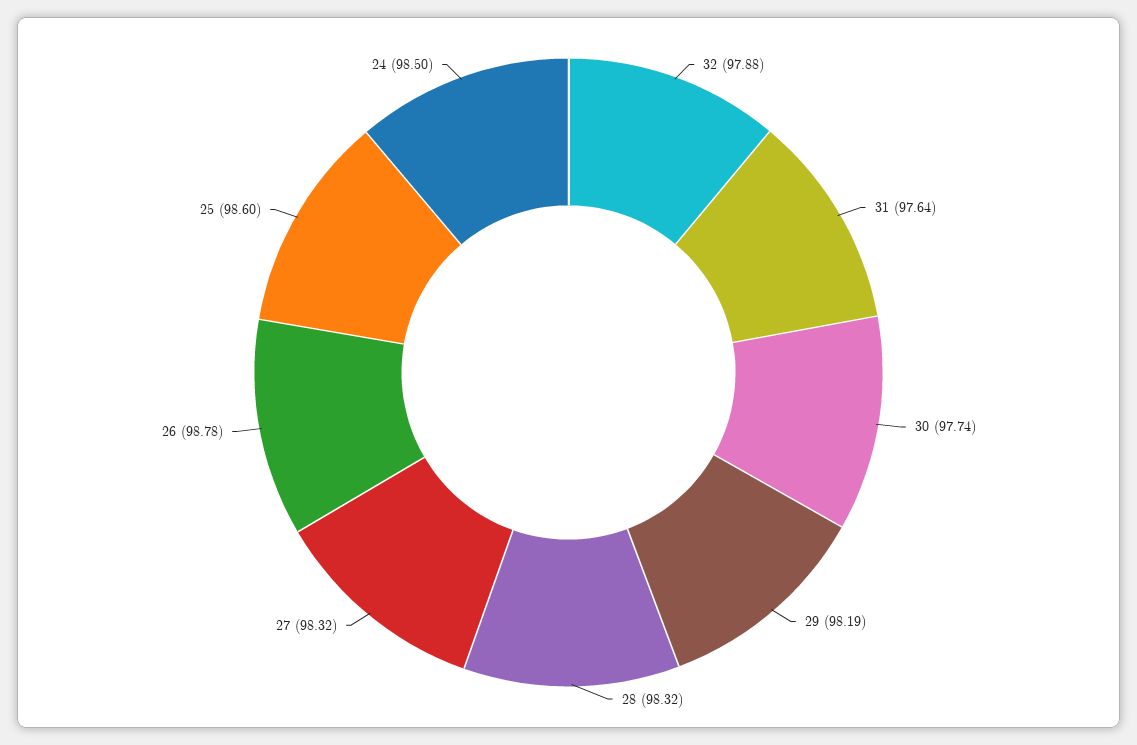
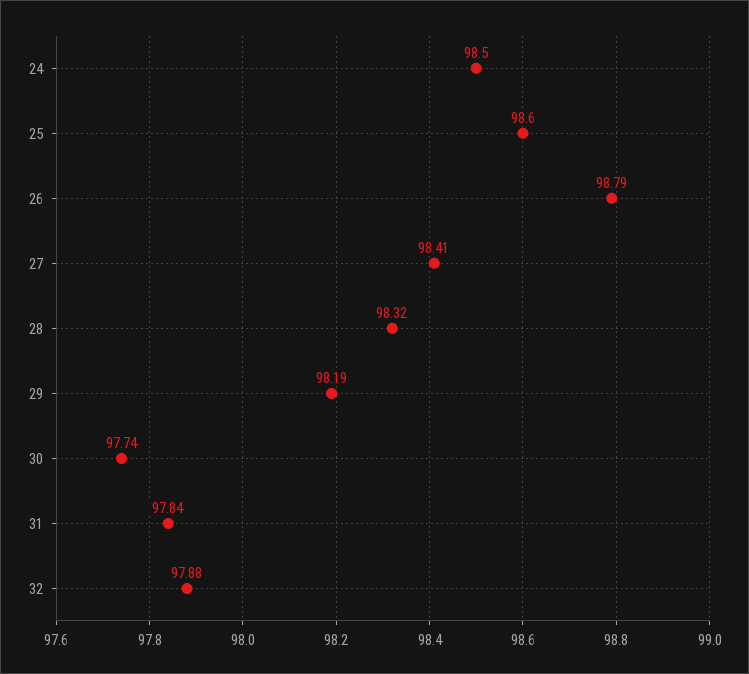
31: 97.64 -> 97.84
27: 98.32 -> 98.41
26: 98.78 -> 98.79

